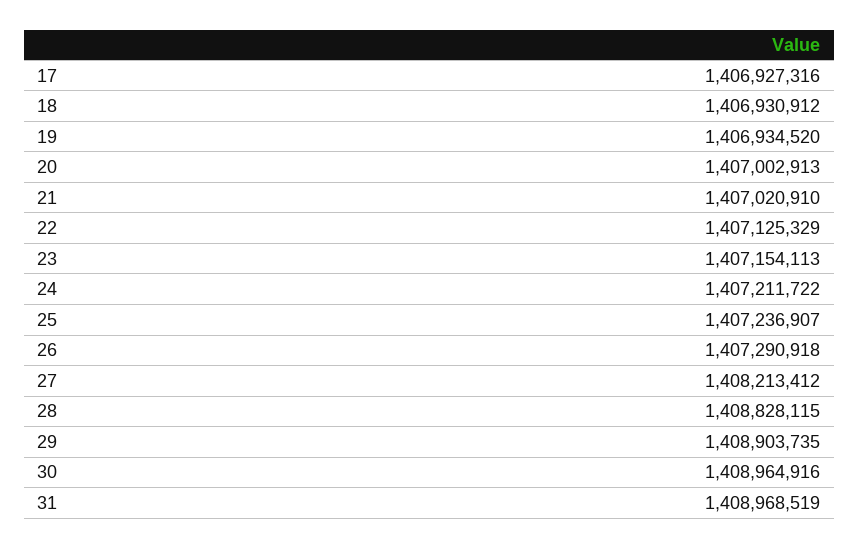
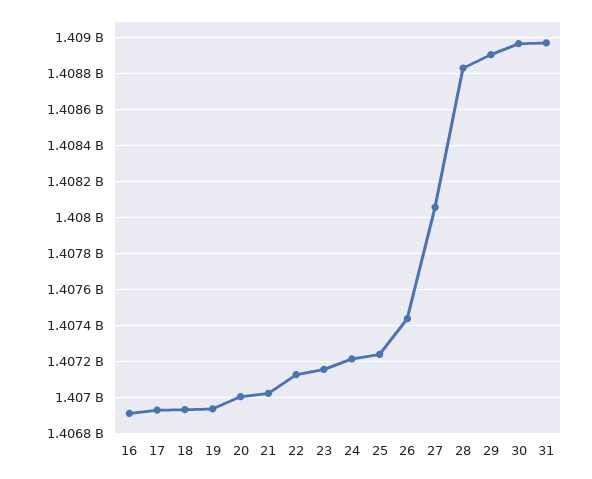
26: 1407290918 -> 1407450000
27: 1408213412 -> 1408050000
16: none -> 1406900000

